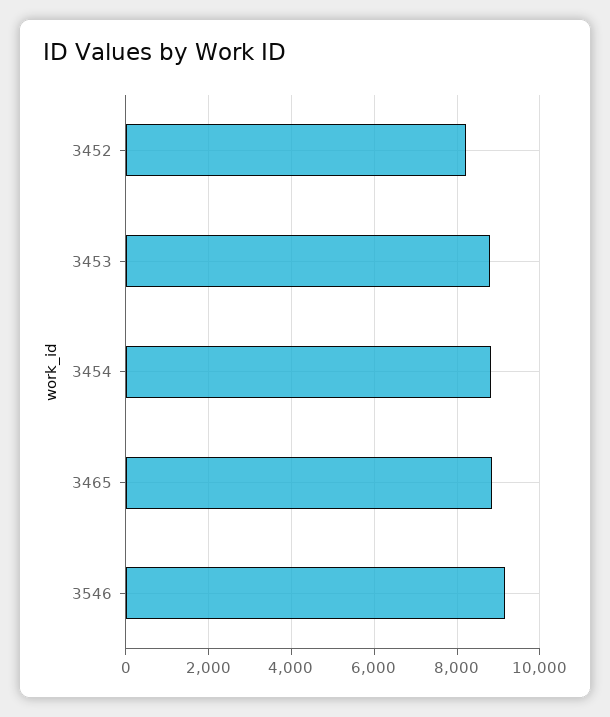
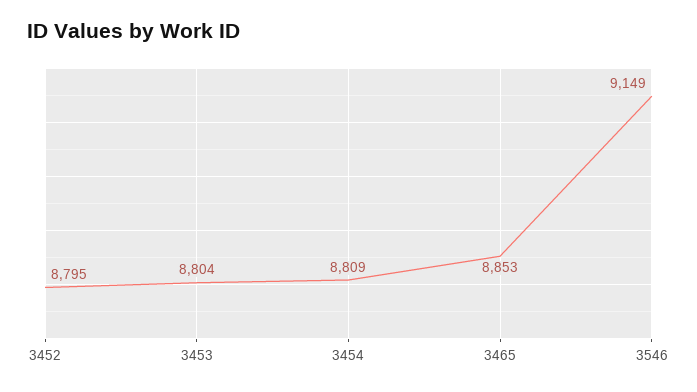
3452: 8200 -> 8795

